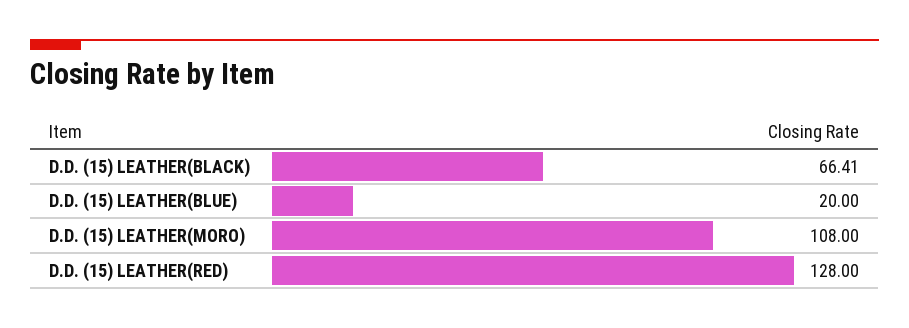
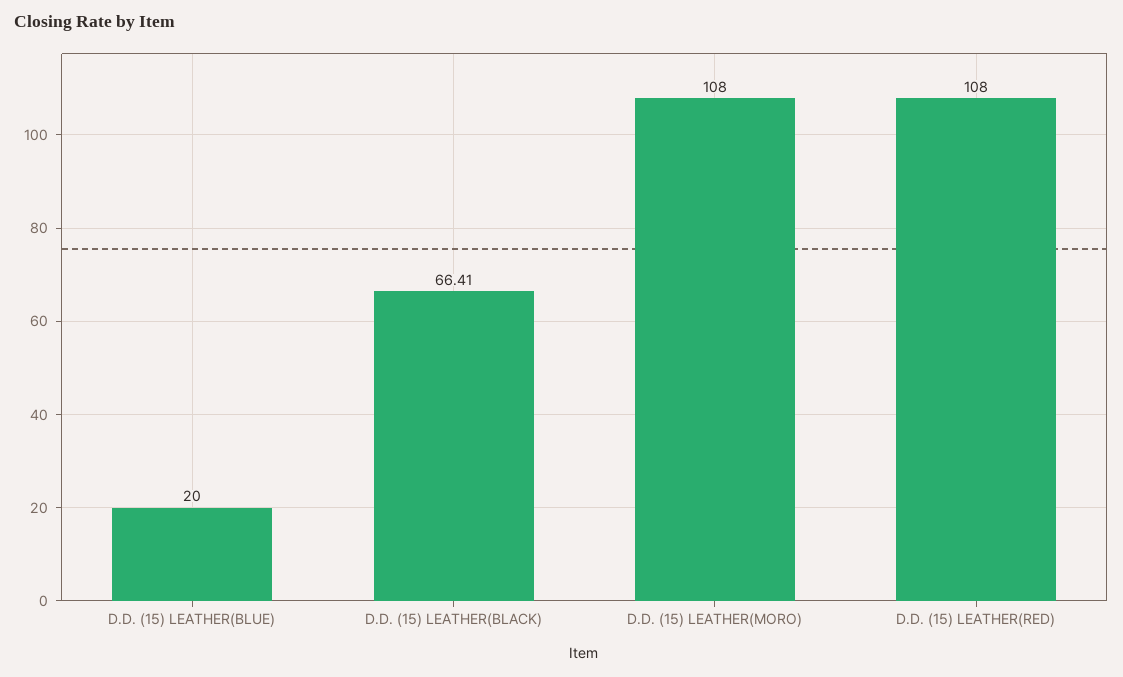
D.D. (15) LEATHER(RED): 128 -> 108

